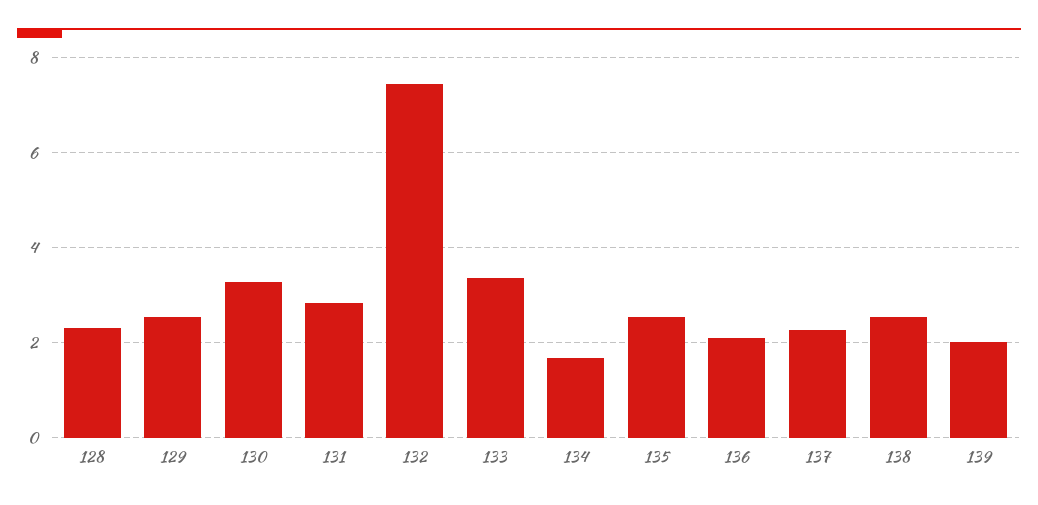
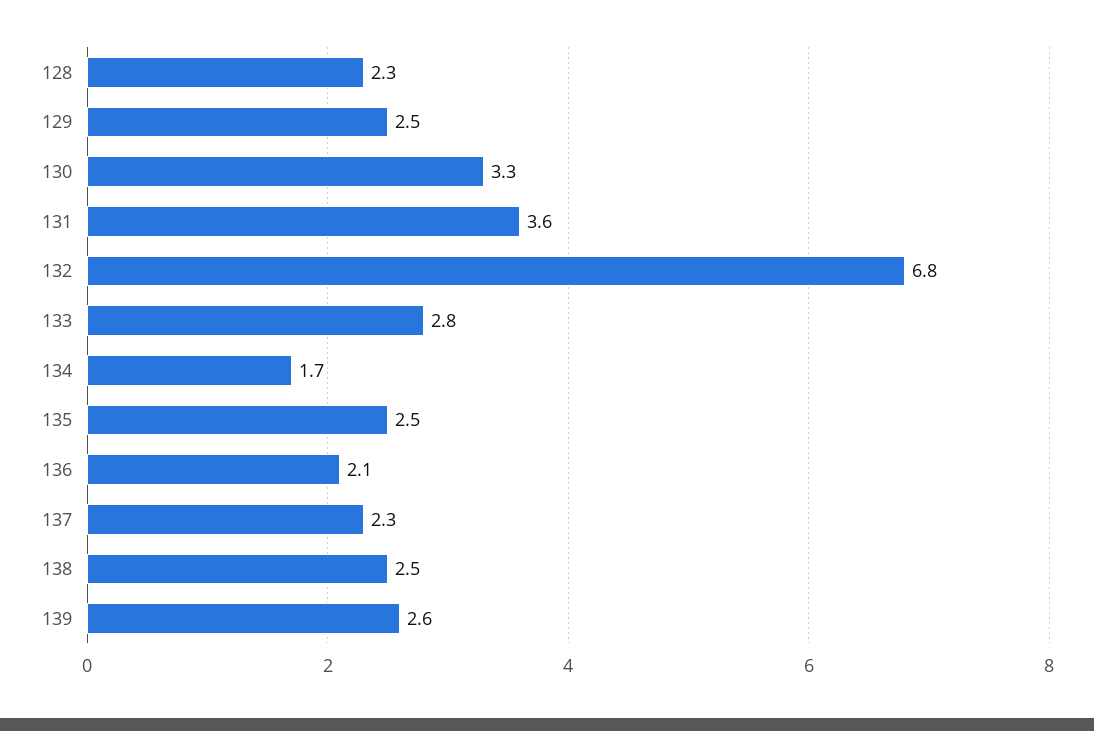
131: 2.8 -> 3.6
132: 7.4 -> 6.8
133: 3.4 -> 2.8
139: 2 -> 2.6

